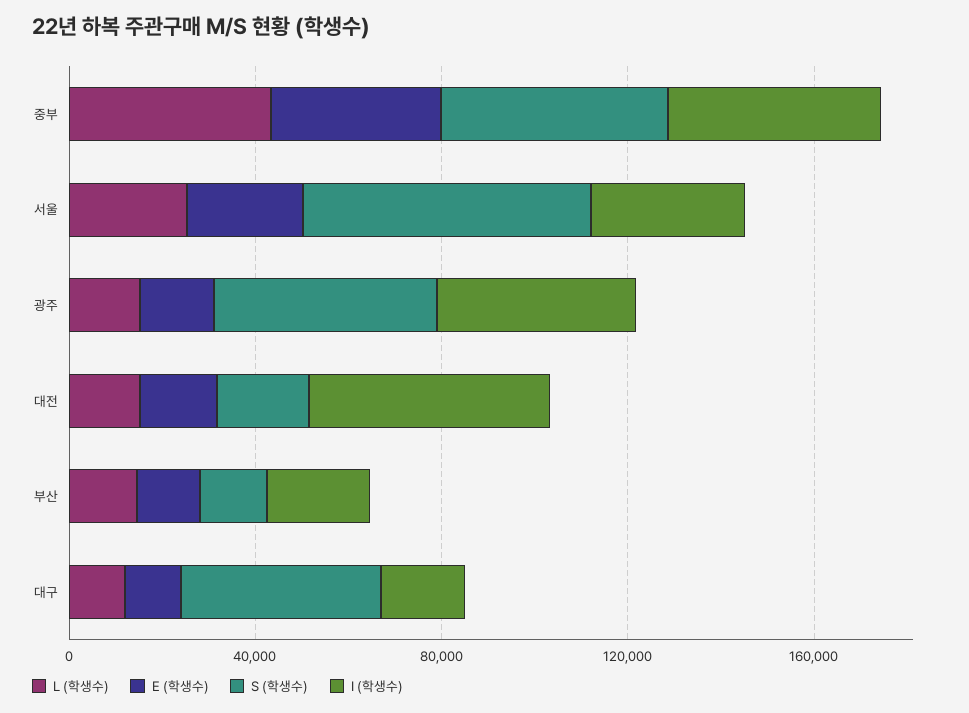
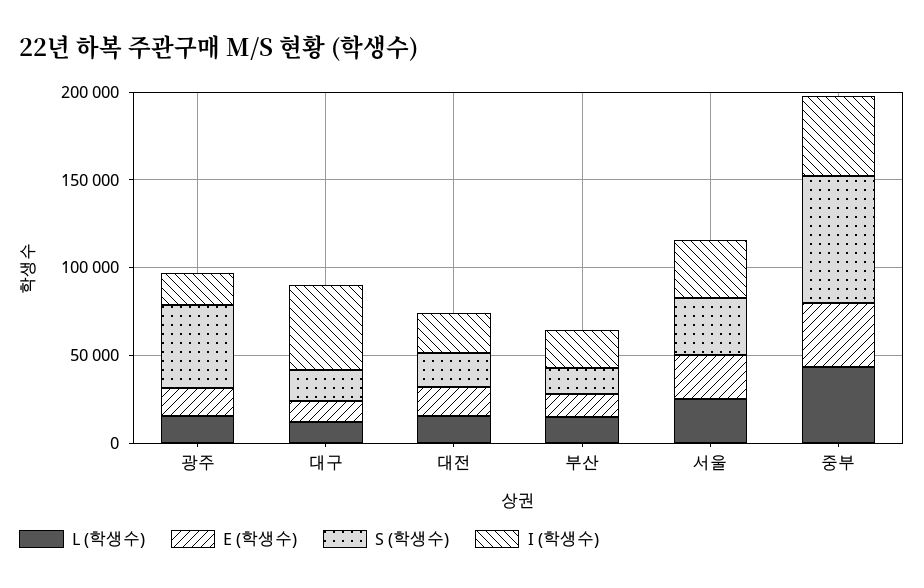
S (학생수), 중부: 50000 -> 70000
S (학생수), 서울: 60000 -> 30000
I (학생수), 광주: 40000 -> 20000
I (학생수), 대전: 50000 -> 20000
S (학생수), 대구: 40000 -> 20000
I (학생수), 대구: 20000 -> 50000

